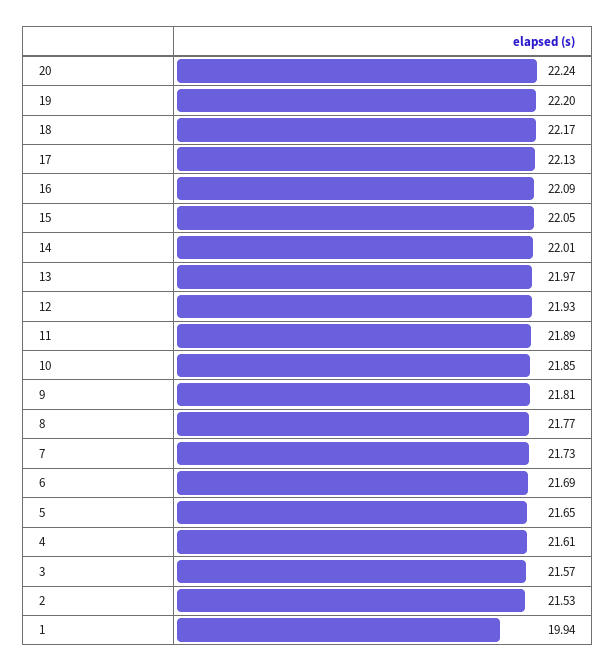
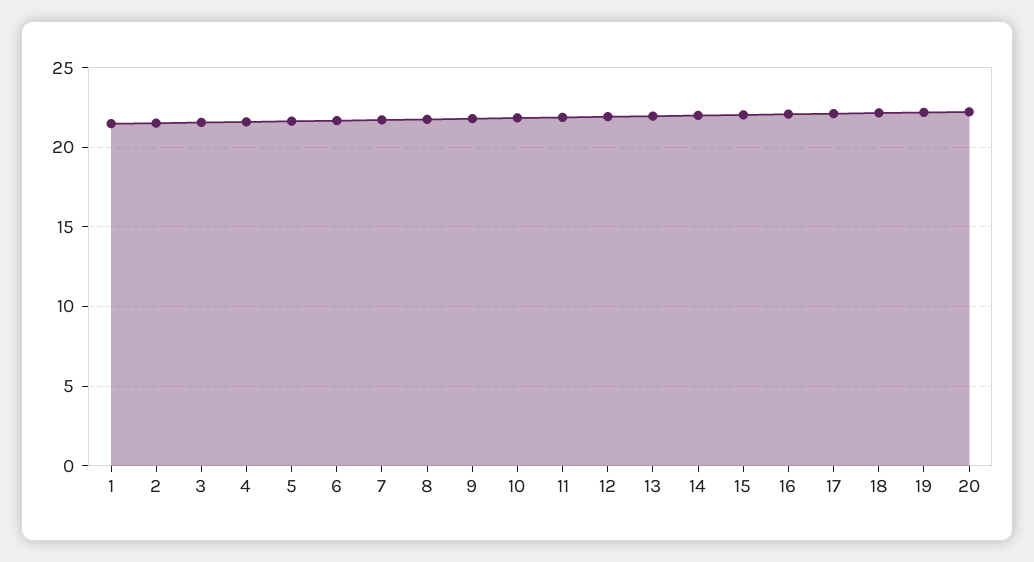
1: 19.94 -> 21.5

